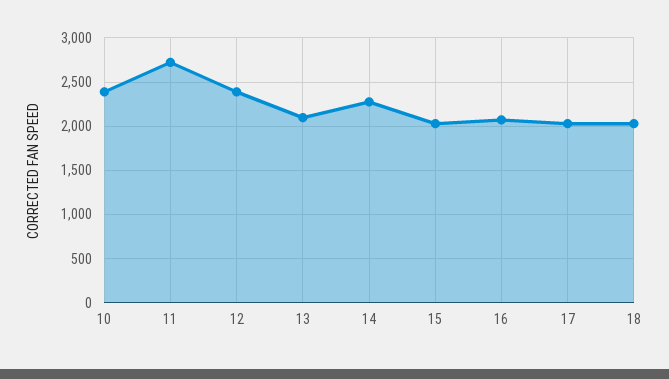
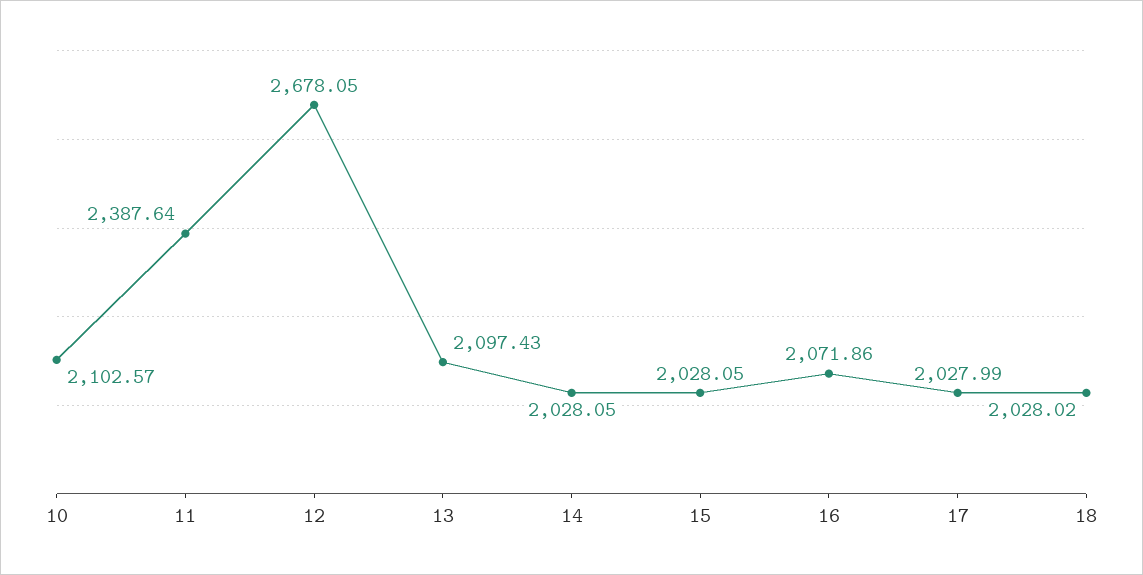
10: 2400 -> 2102.57
11: 2700 -> 2387.64
12: 2400 -> 2678.05
14: 2300 -> 2028.05

